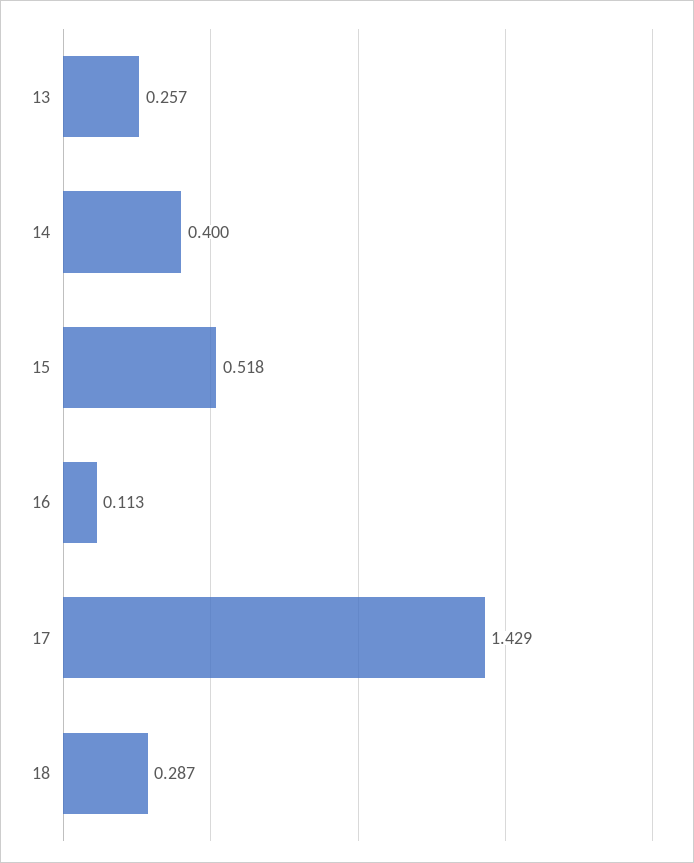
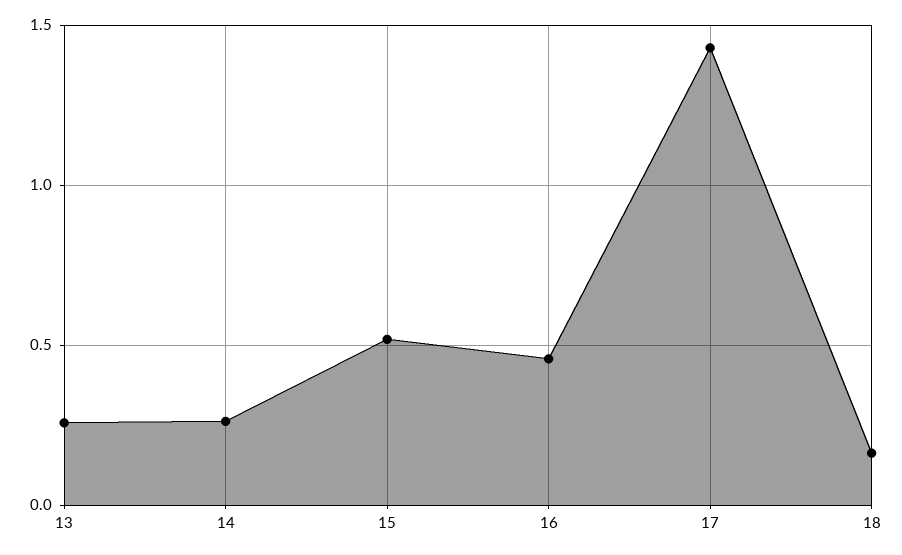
14: 0.4 -> 0.25
16: 0.113 -> 0.45
18: 0.287 -> 0.15

